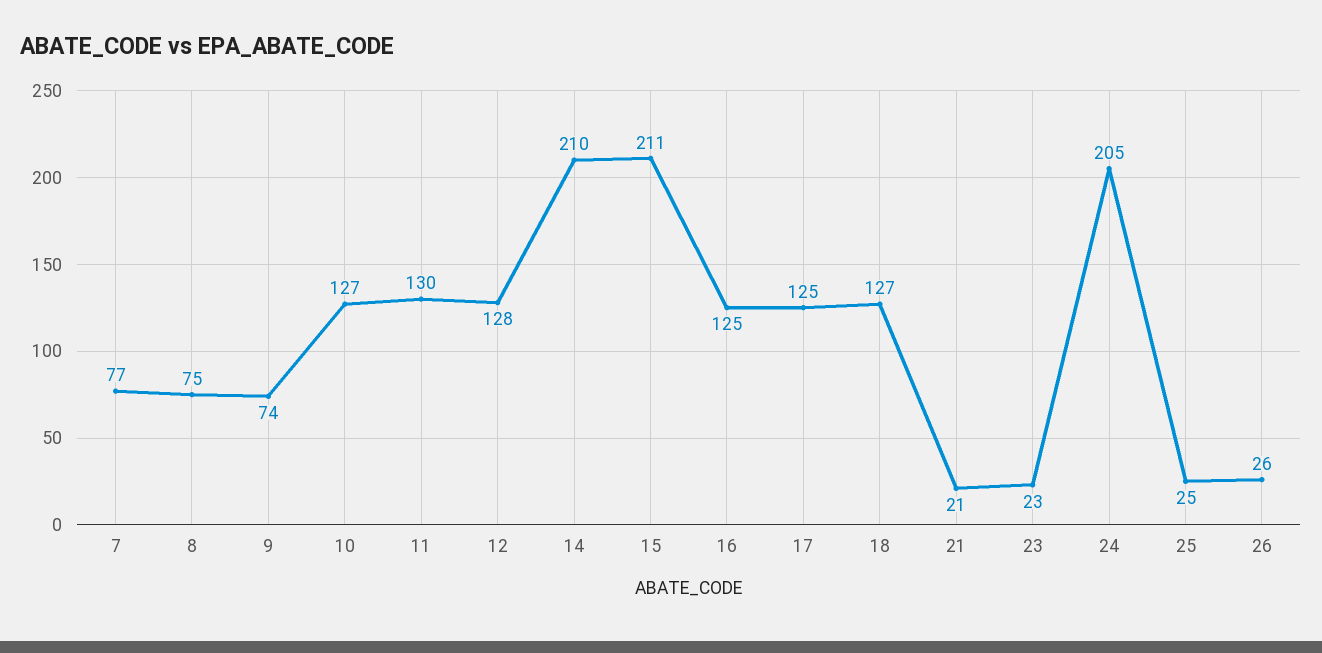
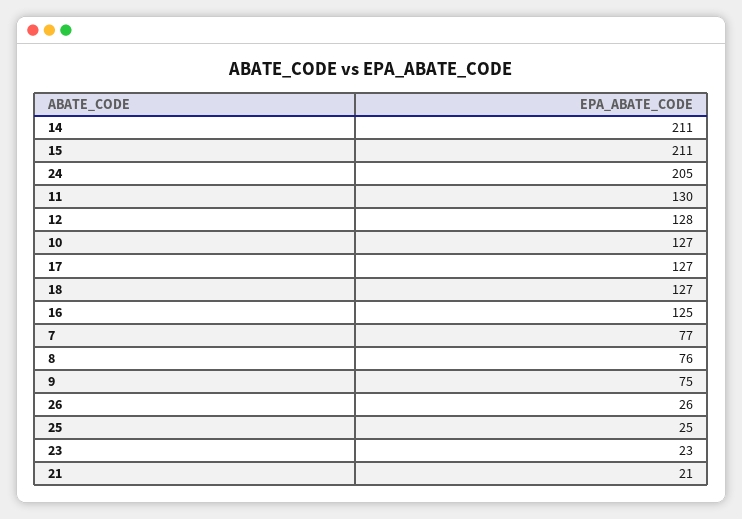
8: 75 -> 76
9: 74 -> 75
14: 210 -> 211
17: 125 -> 127

